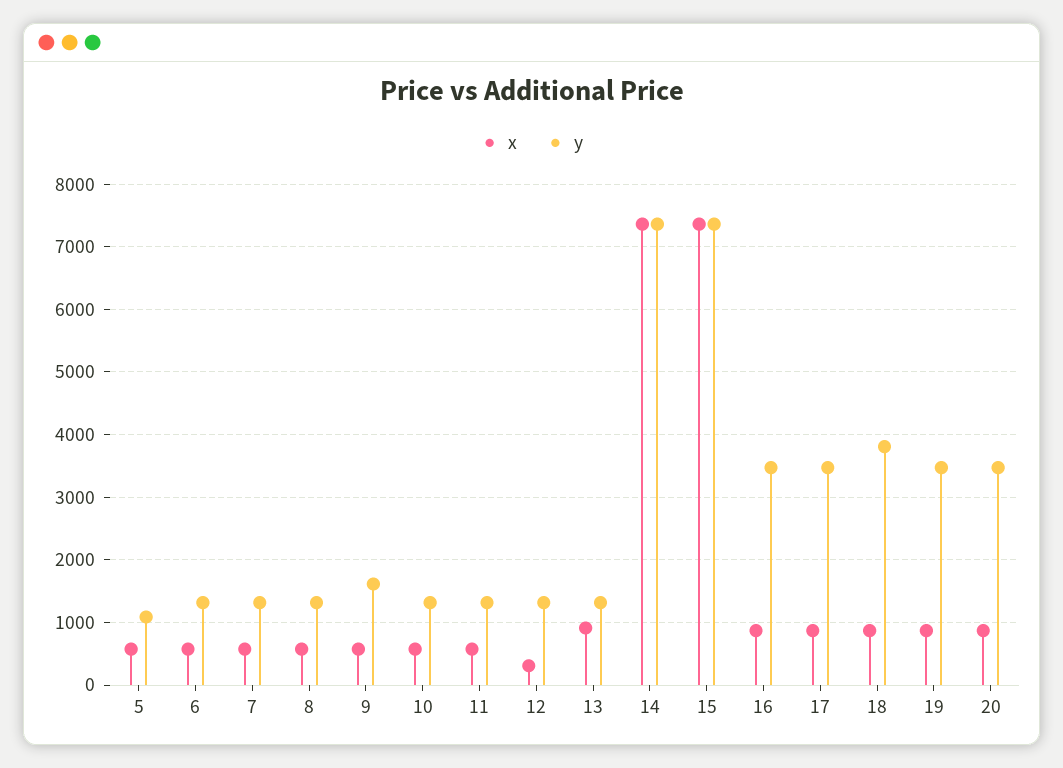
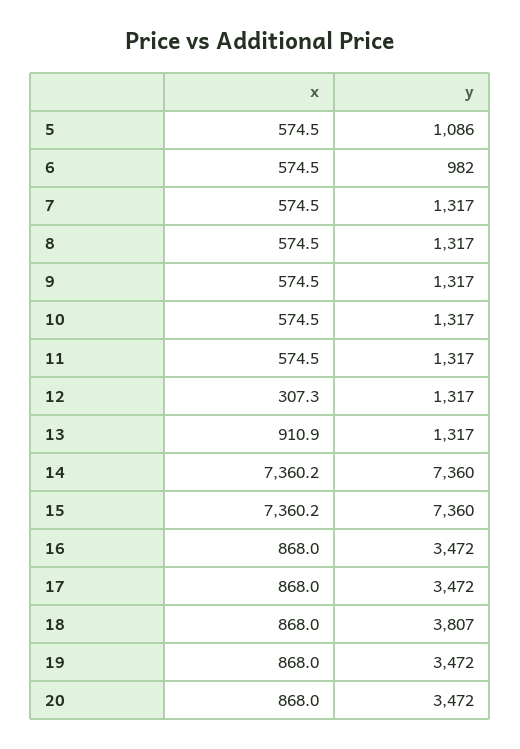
y, 6: 1300 -> 982
y, 9: 1600 -> 1317

